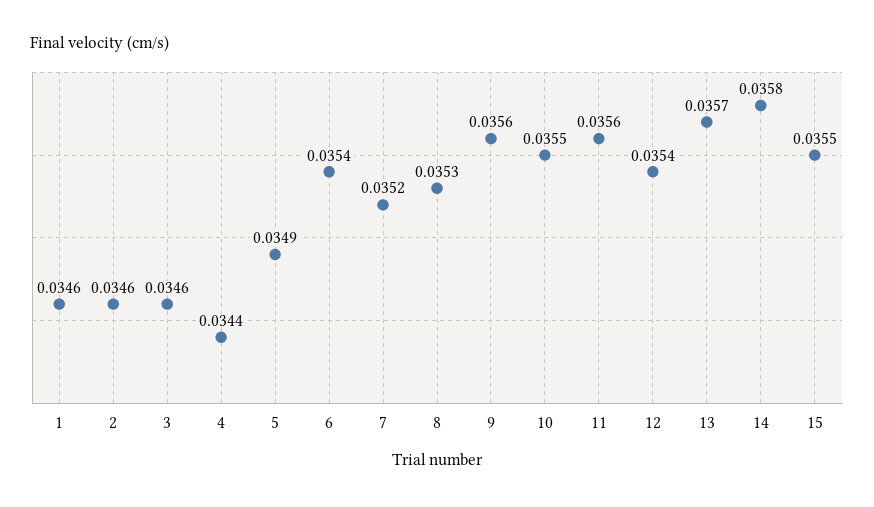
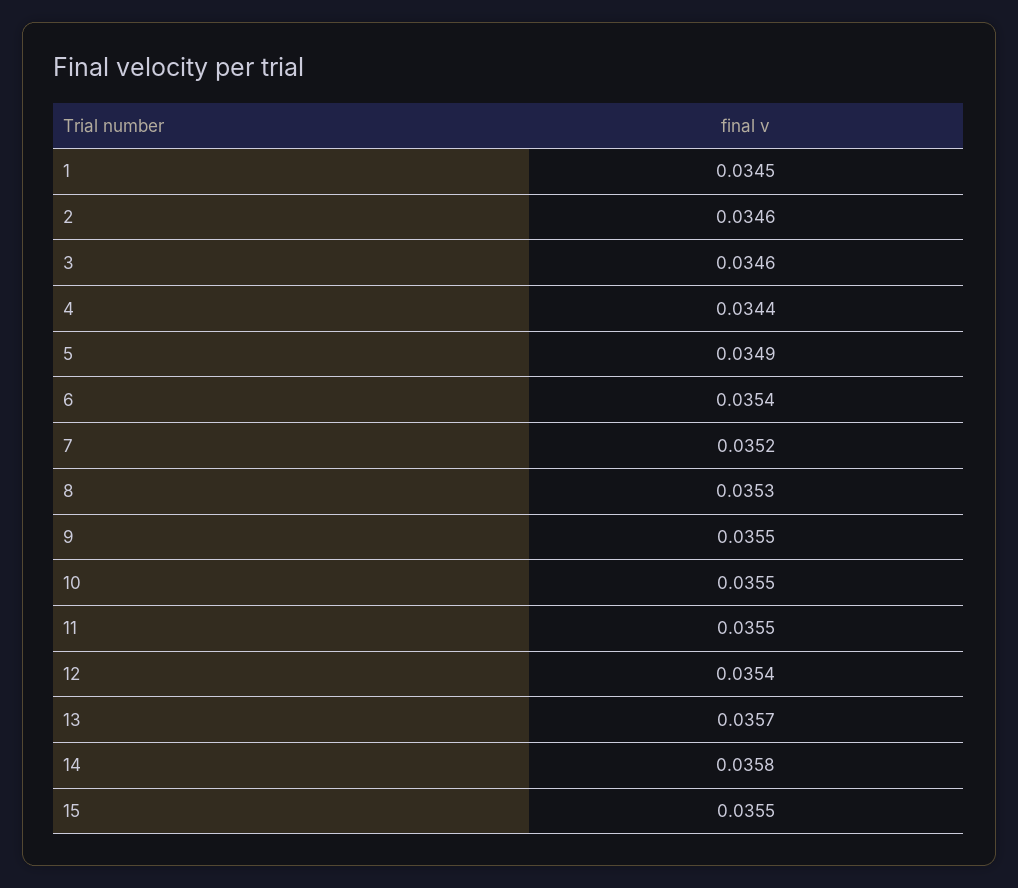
1: 0.0346 -> 0.0345
9: 0.0356 -> 0.0355
11: 0.0356 -> 0.0355

